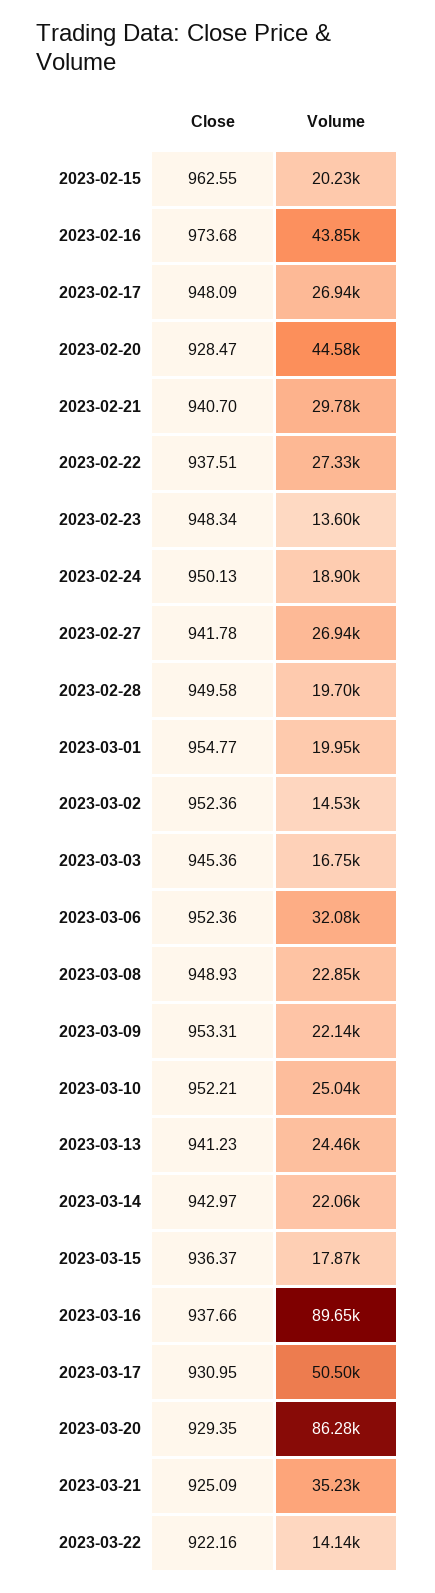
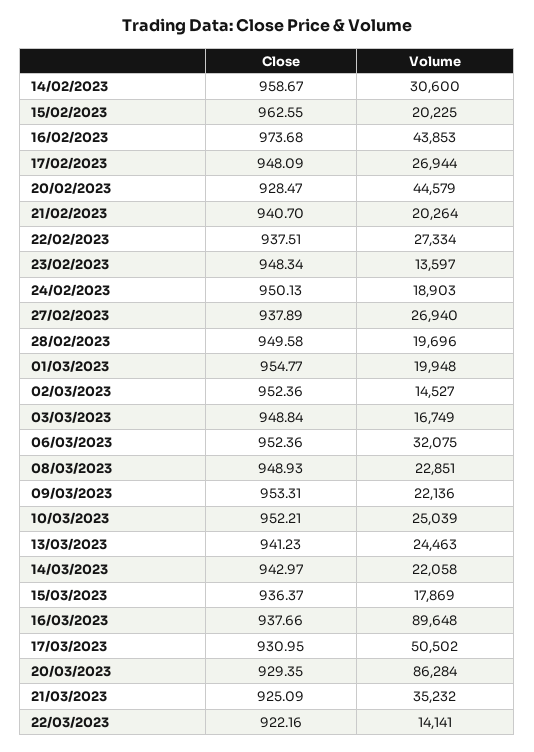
Volume, 2023-02-21: 29780 -> 20264
Close, 2023-02-27: 941.78 -> 937.89
Close, 2023-03-03: 945.36 -> 948.84
Close, 14/02/2023: none -> 958.67
Volume, 14/02/2023: none -> 30600

